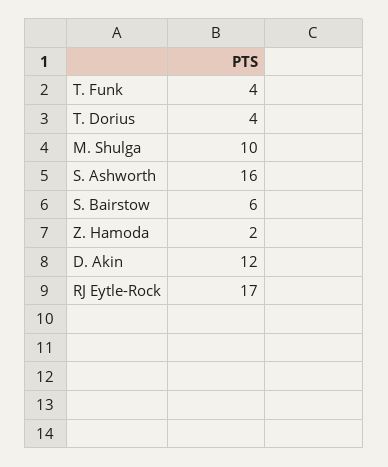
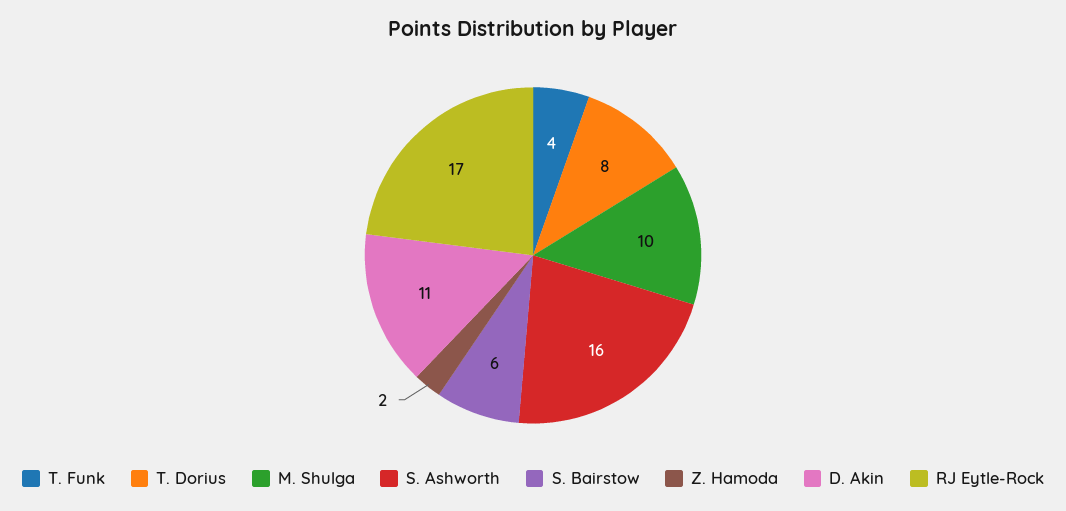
T. Dorius: 4 -> 8
D. Akin: 12 -> 11

